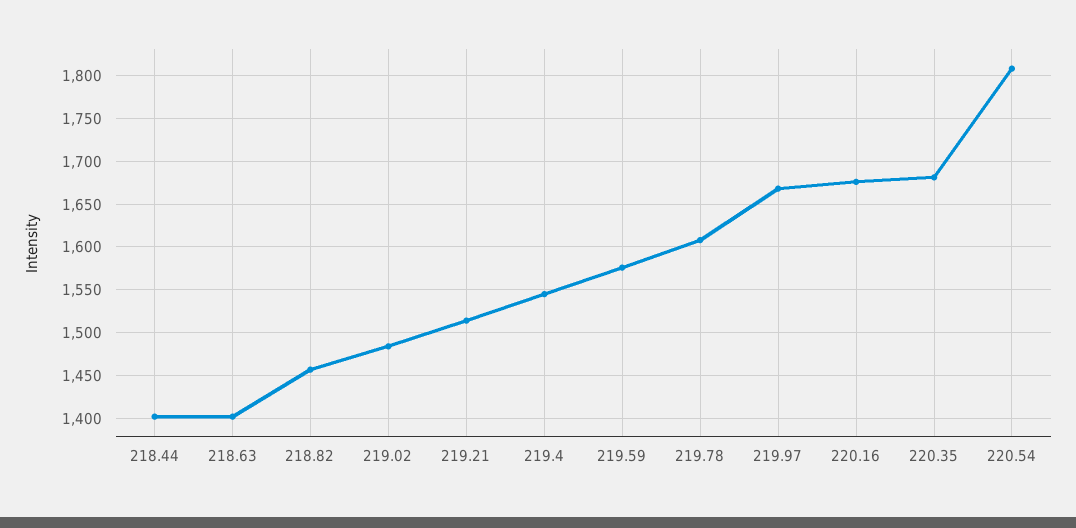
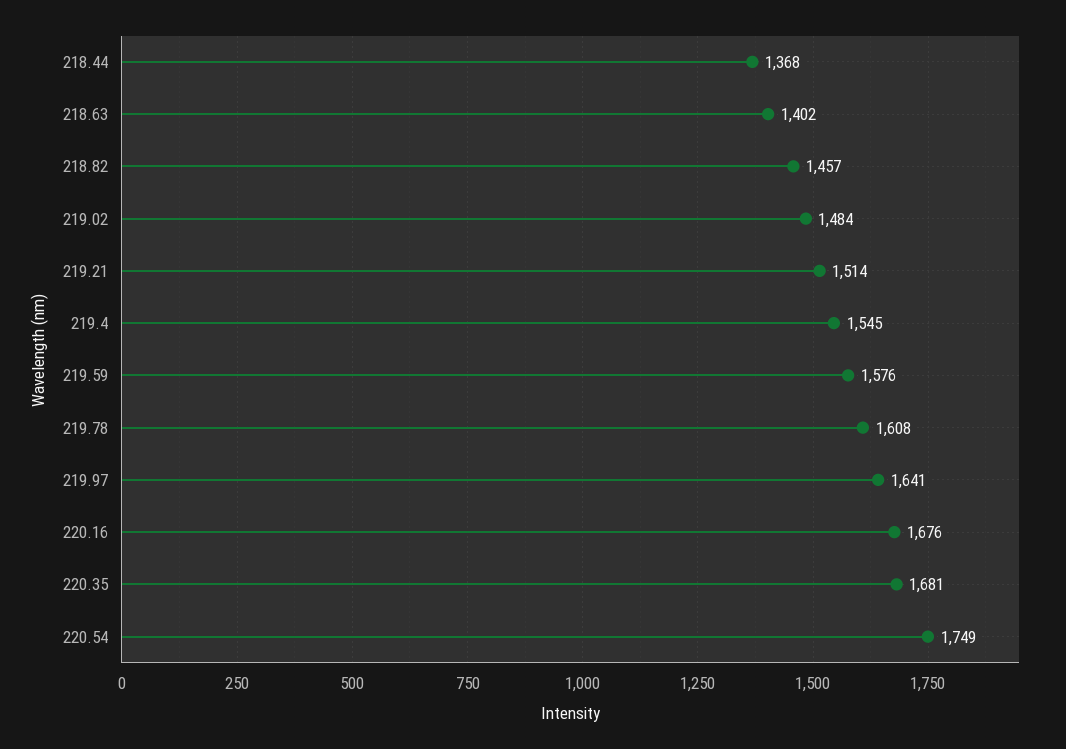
218.44: 1400 -> 1368
219.97: 1670 -> 1641
220.54: 1810 -> 1749

